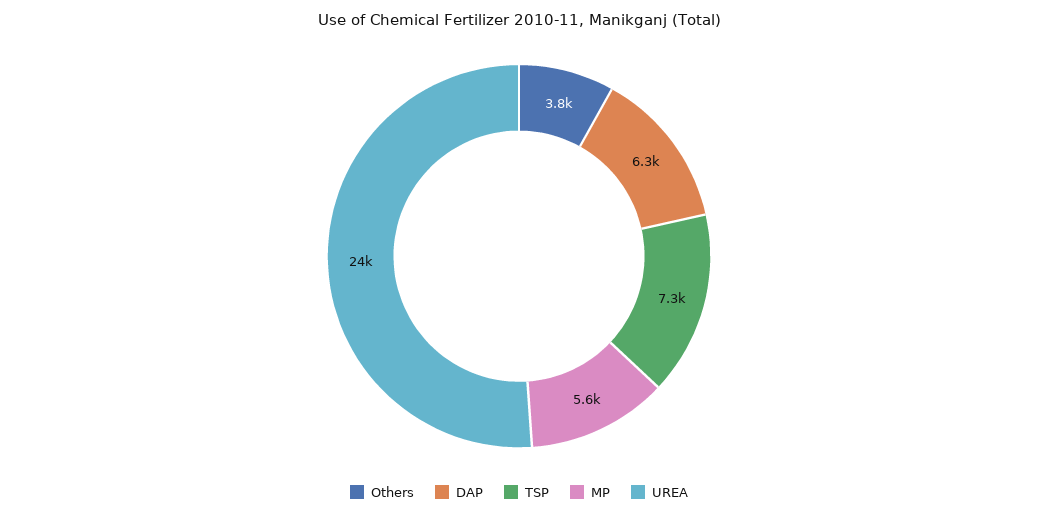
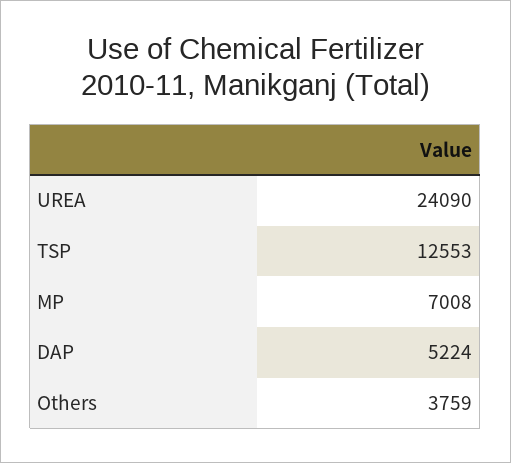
DAP: 6300 -> 5224
TSP: 7300 -> 12553
MP: 5600 -> 7008

